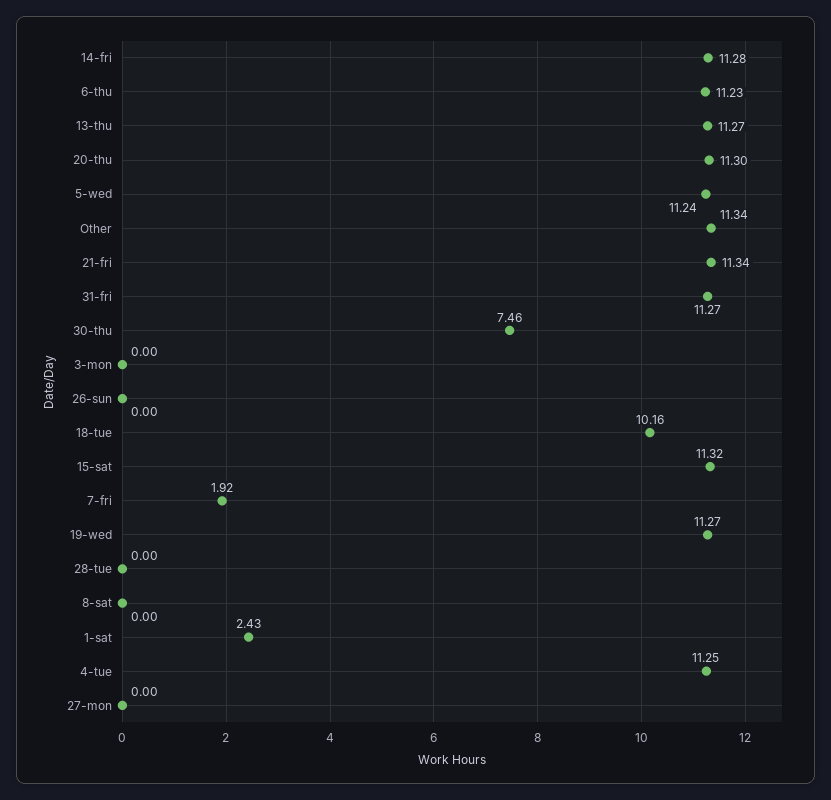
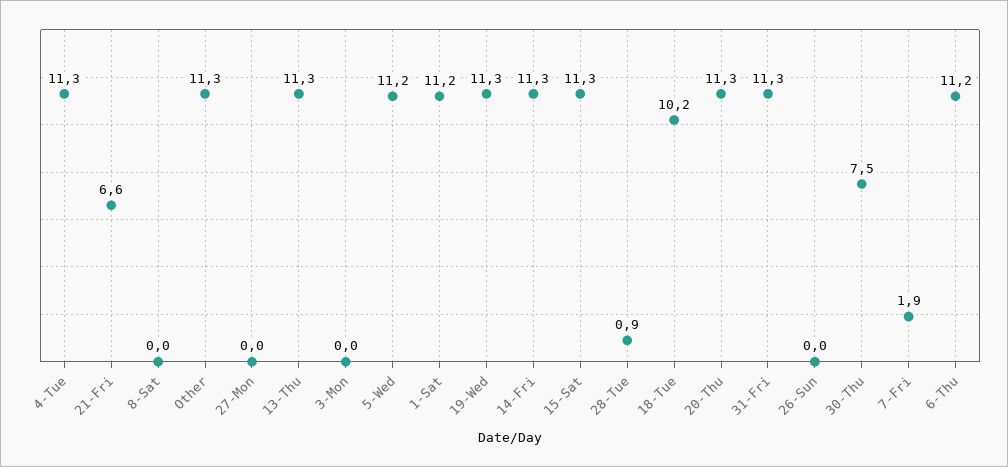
21-fri: 11.34 -> 6.6
28-tue: 0 -> 0.9
1-sat: 2.43 -> 11.2

